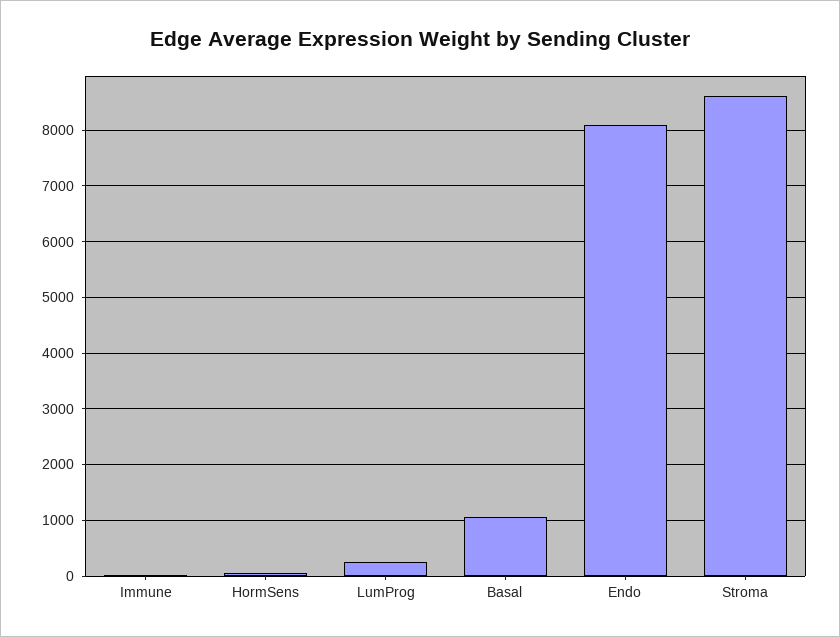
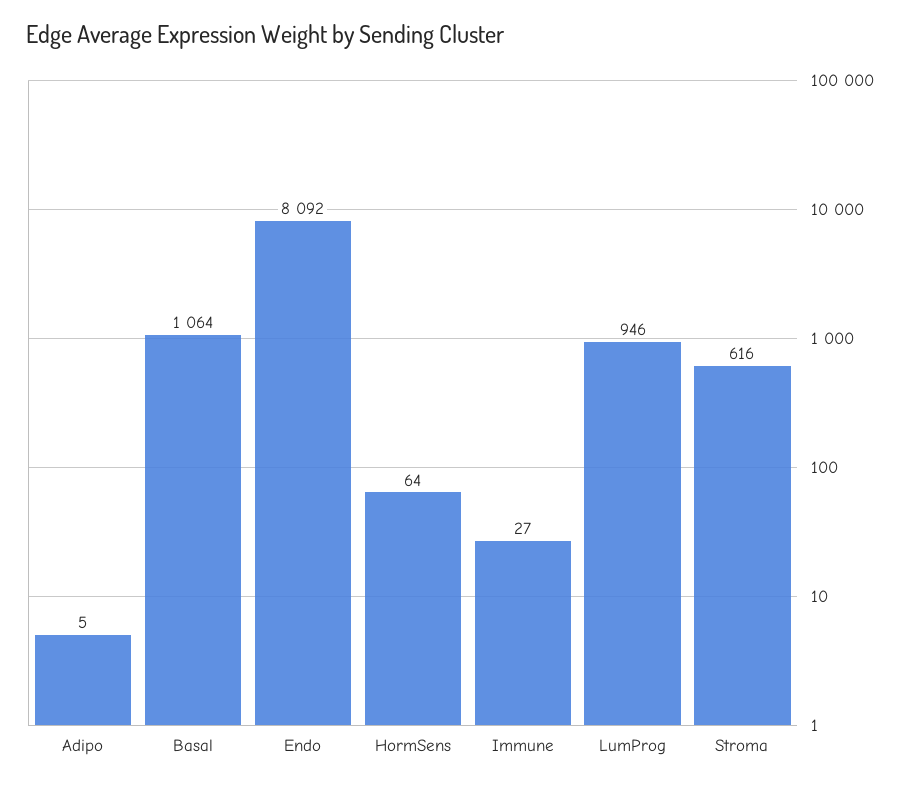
LumProg: 200 -> 946
Stroma: 8600 -> 616
Adipo: none -> 5

